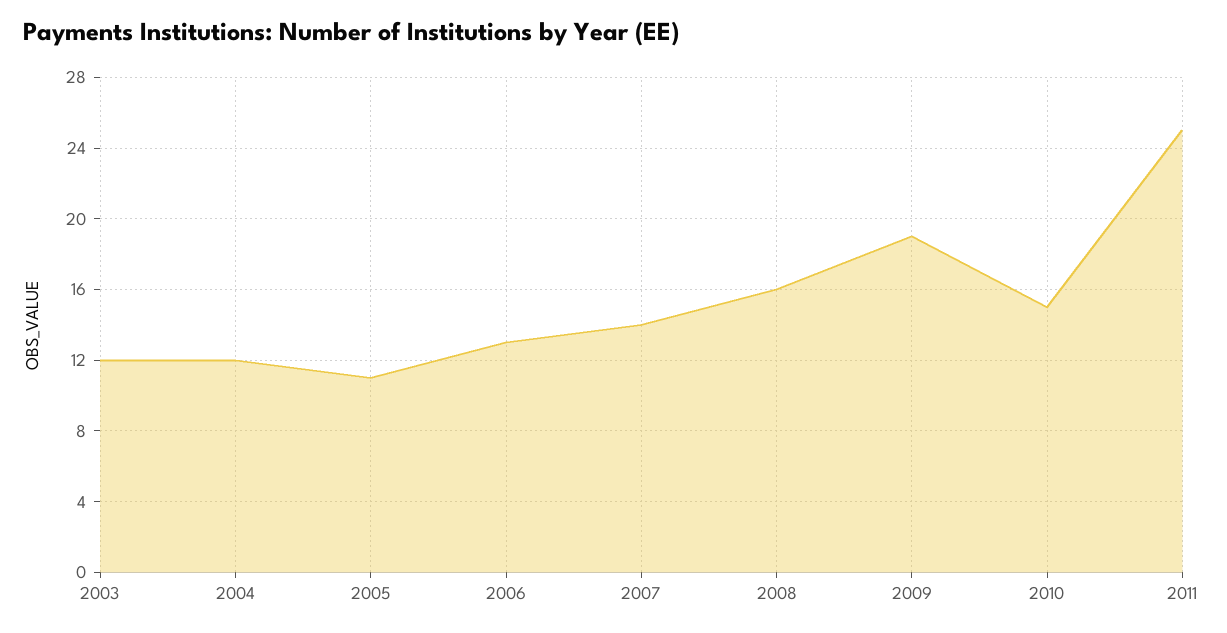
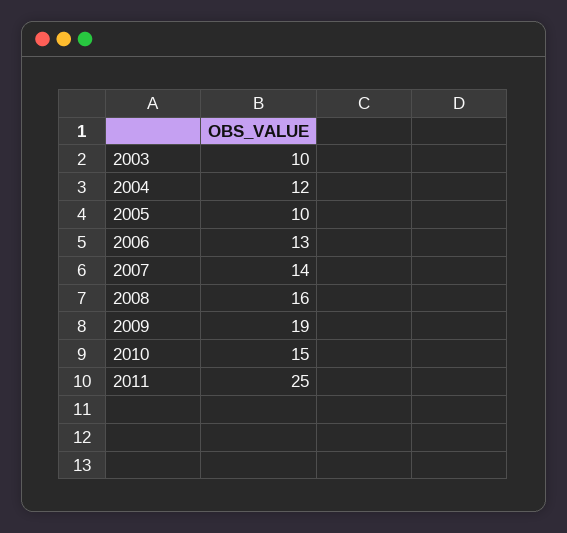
2003: 12 -> 10
2005: 11 -> 10

